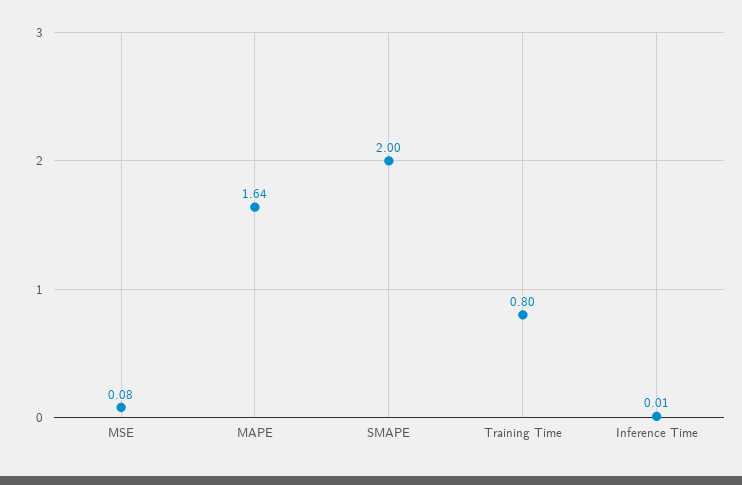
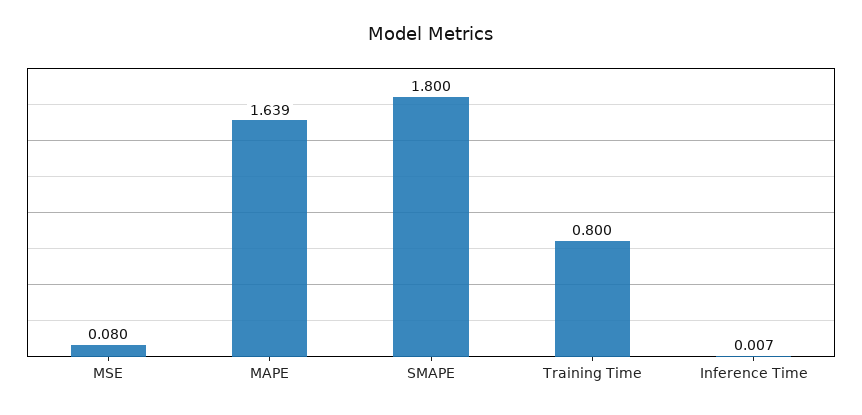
SMAPE: 2 -> 1.8

